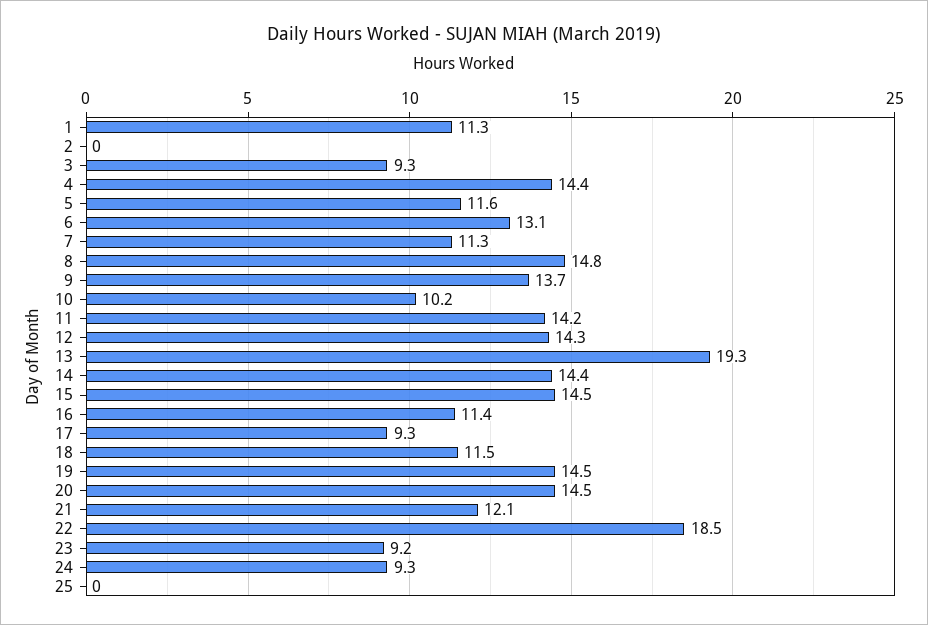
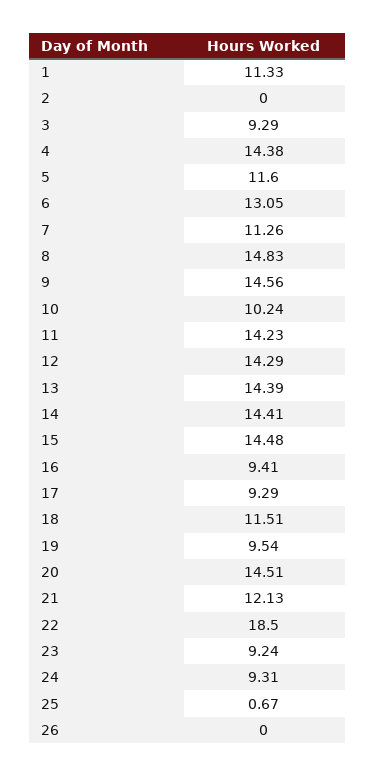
9: 13.7 -> 14.56
13: 19.3 -> 14.39
16: 11.4 -> 9.41
19: 14.5 -> 9.54
25: 0 -> 0.67
26: none -> 0

